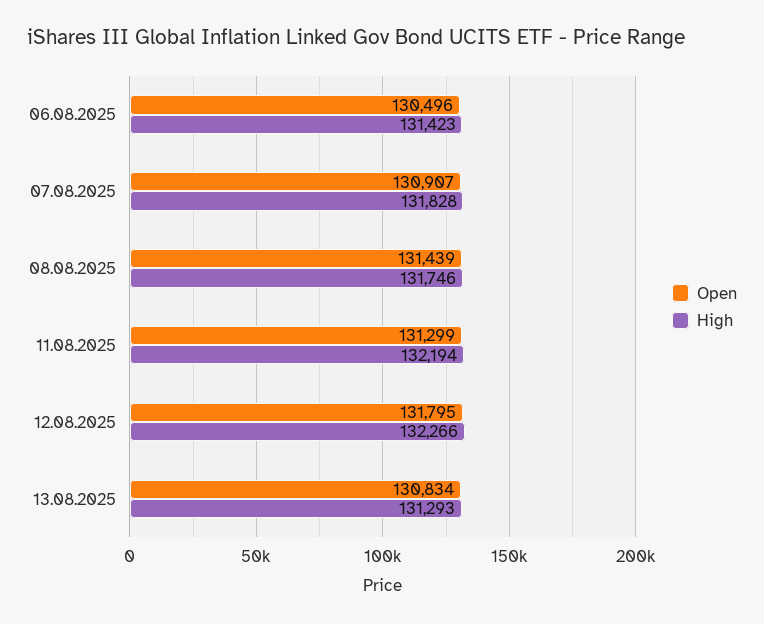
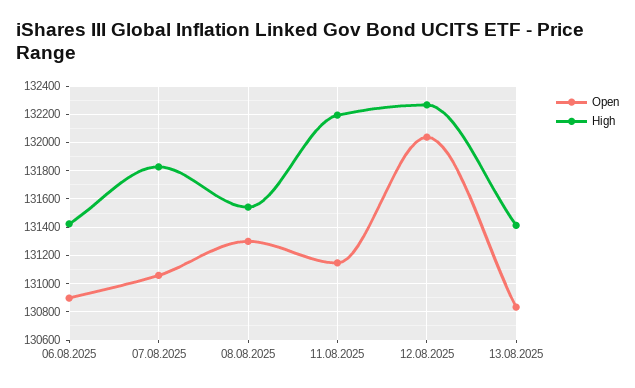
Open, 06.08.2025: 130496 -> 130900
Open, 07.08.2025: 130907 -> 131050
Open, 08.08.2025: 131439 -> 131300
High, 08.08.2025: 131746 -> 131550
Open, 11.08.2025: 131299 -> 131150
Open, 12.08.2025: 131795 -> 132050
High, 13.08.2025: 131293 -> 131400

